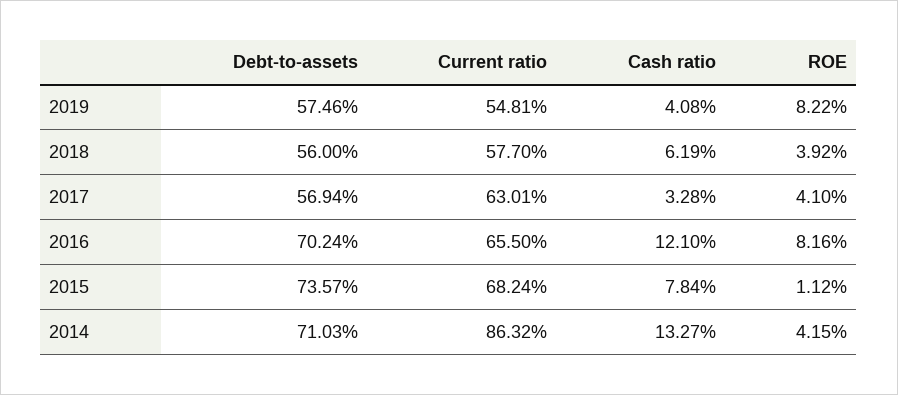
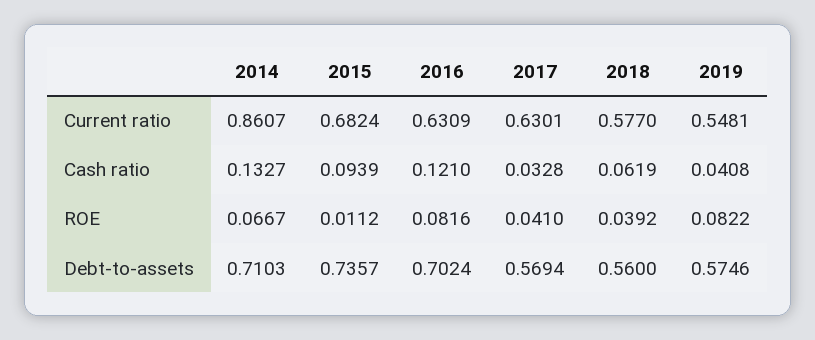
Current ratio, 2016: 0.655 -> 0.6309
Cash ratio, 2015: 0.0784 -> 0.0939
Current ratio, 2014: 0.8632 -> 0.8607
ROE, 2014: 0.0415 -> 0.0667

